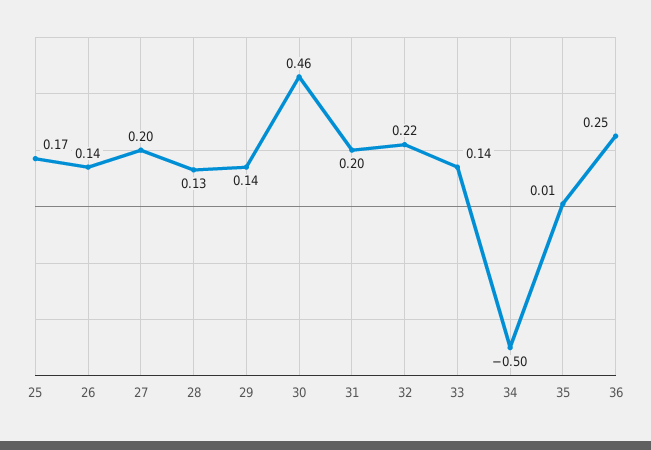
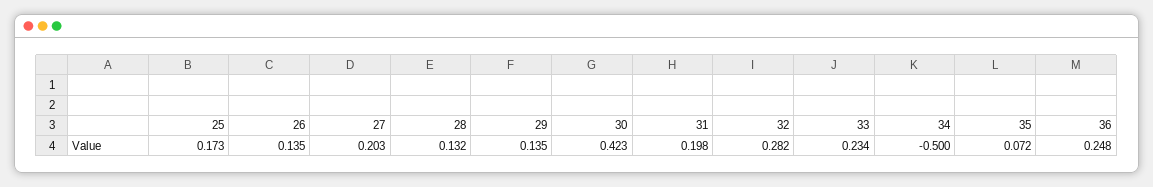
30: 0.46 -> 0.423
32: 0.22 -> 0.282
33: 0.14 -> 0.234
35: 0.01 -> 0.072

